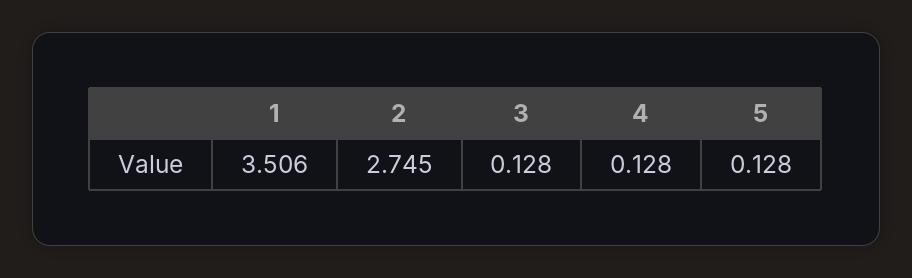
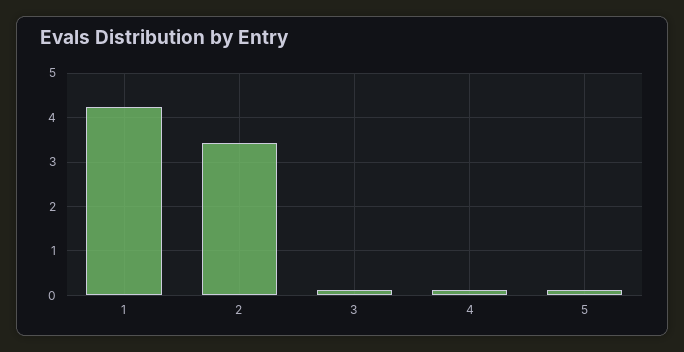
1: 3.506 -> 4.2
2: 2.745 -> 3.4

